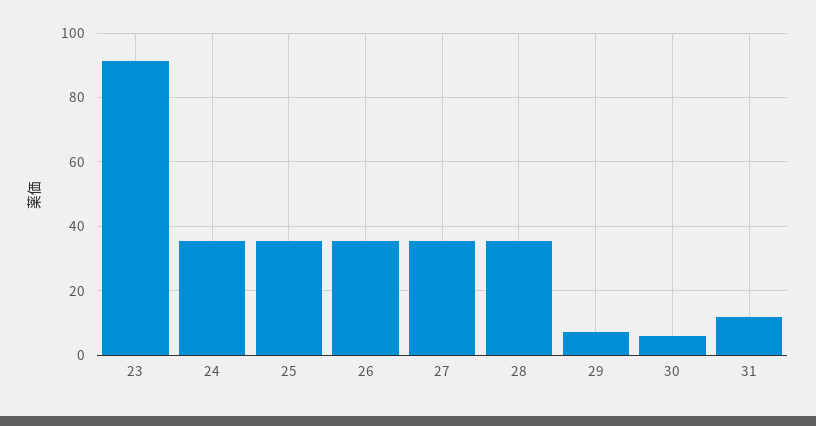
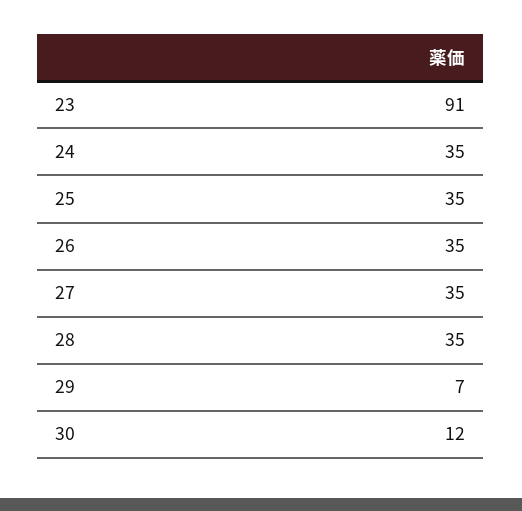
30: 6 -> 12
31: 12 -> none

